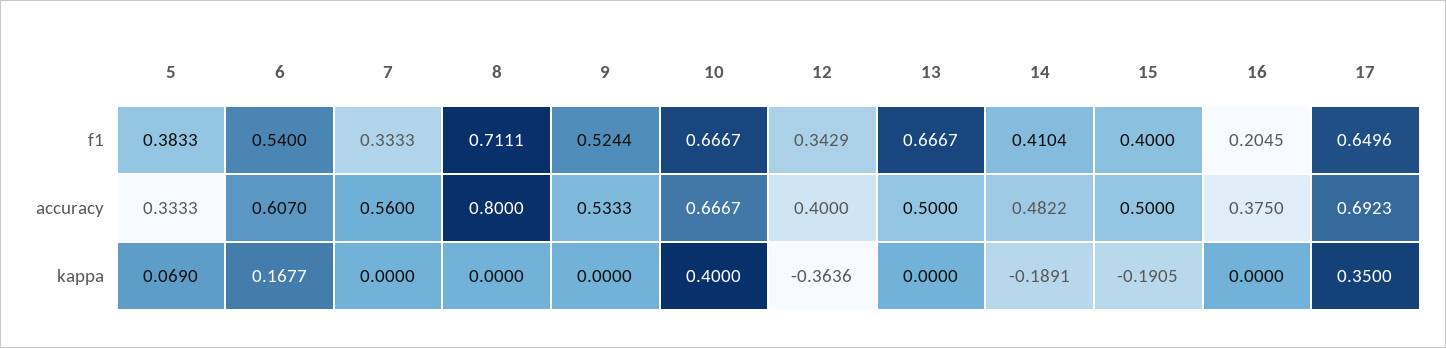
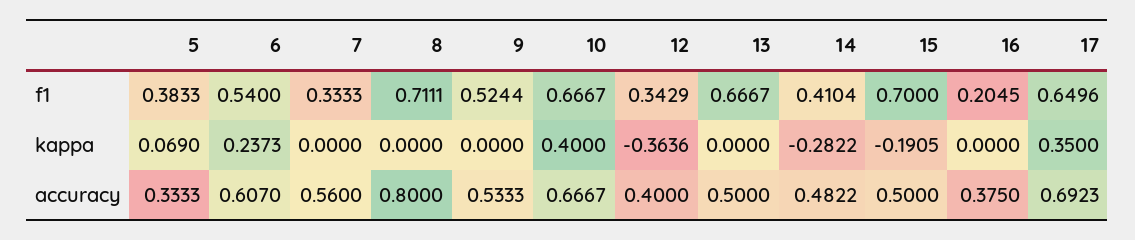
15, f1: 0.4 -> 0.7
6, kappa: 0.1677 -> 0.2373
14, kappa: -0.1891 -> -0.2822

